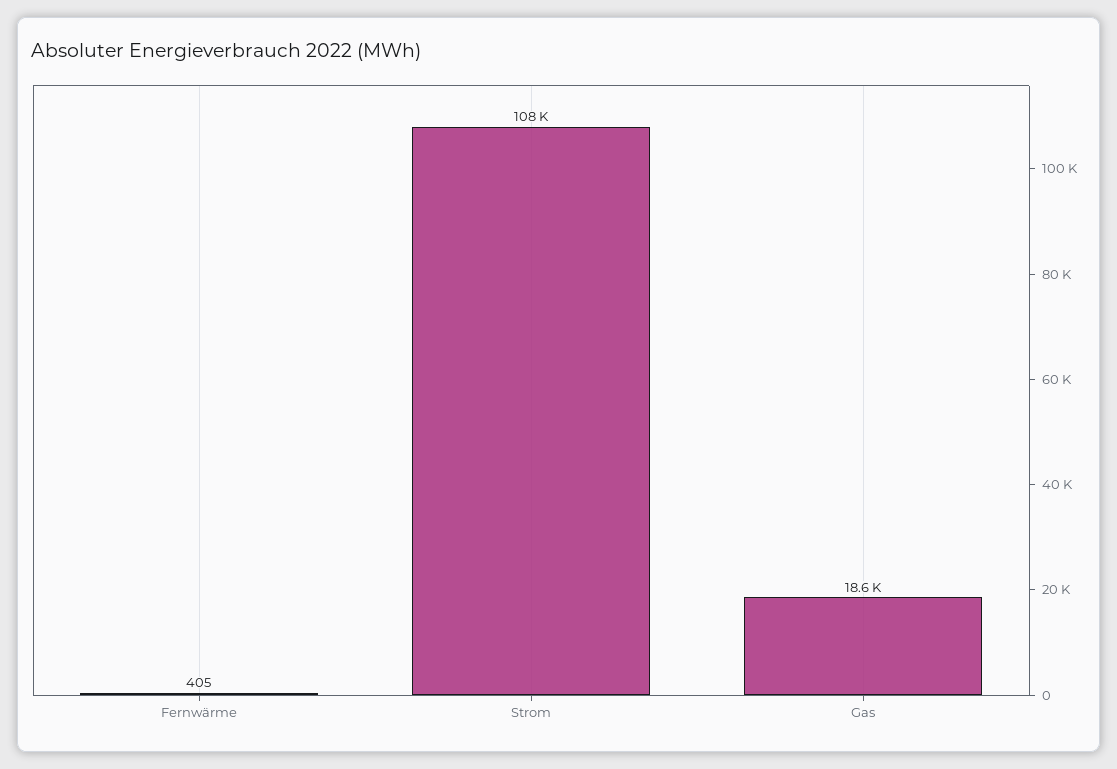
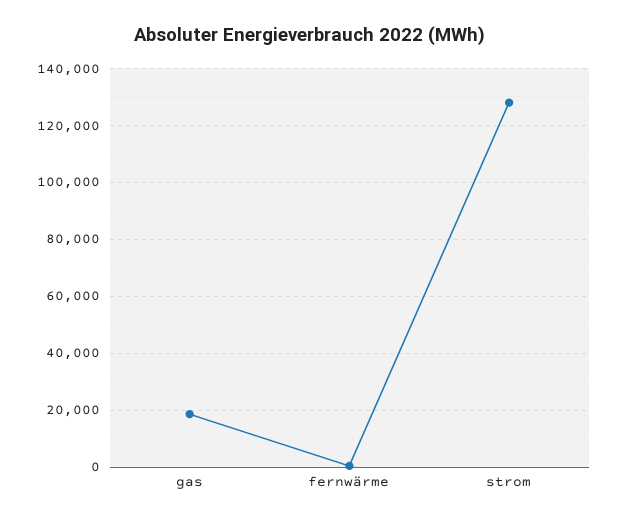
Strom: 108000 -> 127500

